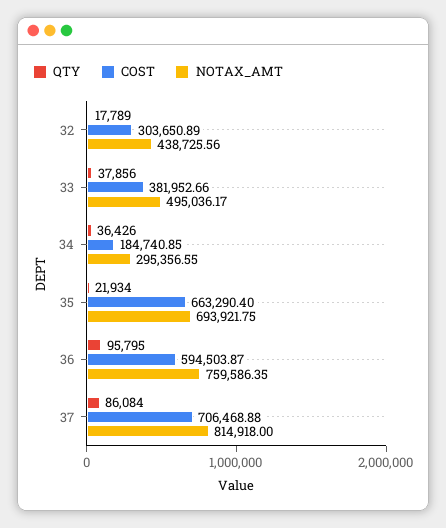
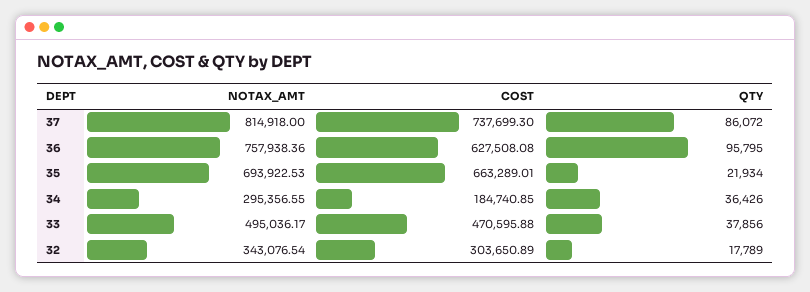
NOTAX_AMT, 32: 438725.56 -> 343076.54
COST, 33: 381952.66 -> 470595.88
COST, 35: 663290.4 -> 663289.01
NOTAX_AMT, 35: 693921.75 -> 693922.53
COST, 36: 594503.87 -> 627508.08
NOTAX_AMT, 36: 759586.35 -> 757938.36
QTY, 37: 86084 -> 86072
COST, 37: 706468.88 -> 737699.3

